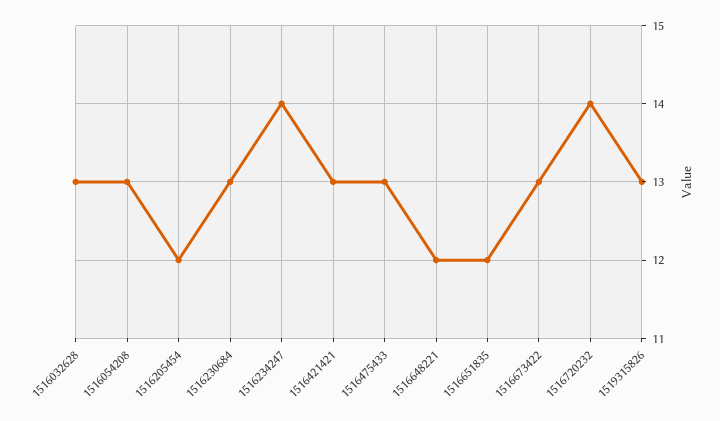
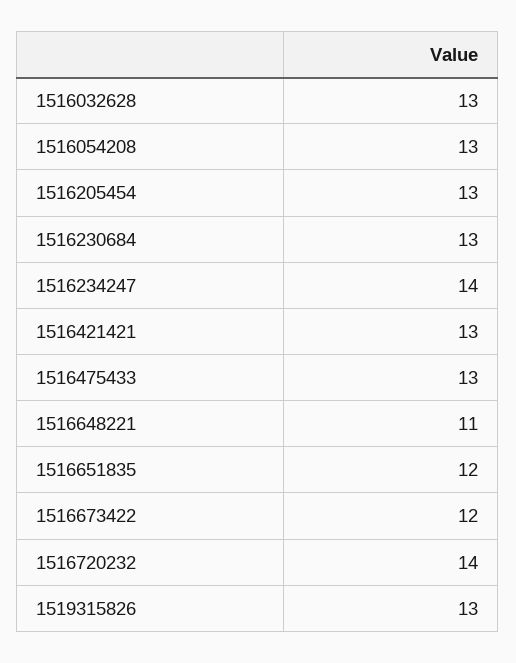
1516205454: 12 -> 13
1516648221: 12 -> 11
1516673422: 13 -> 12

